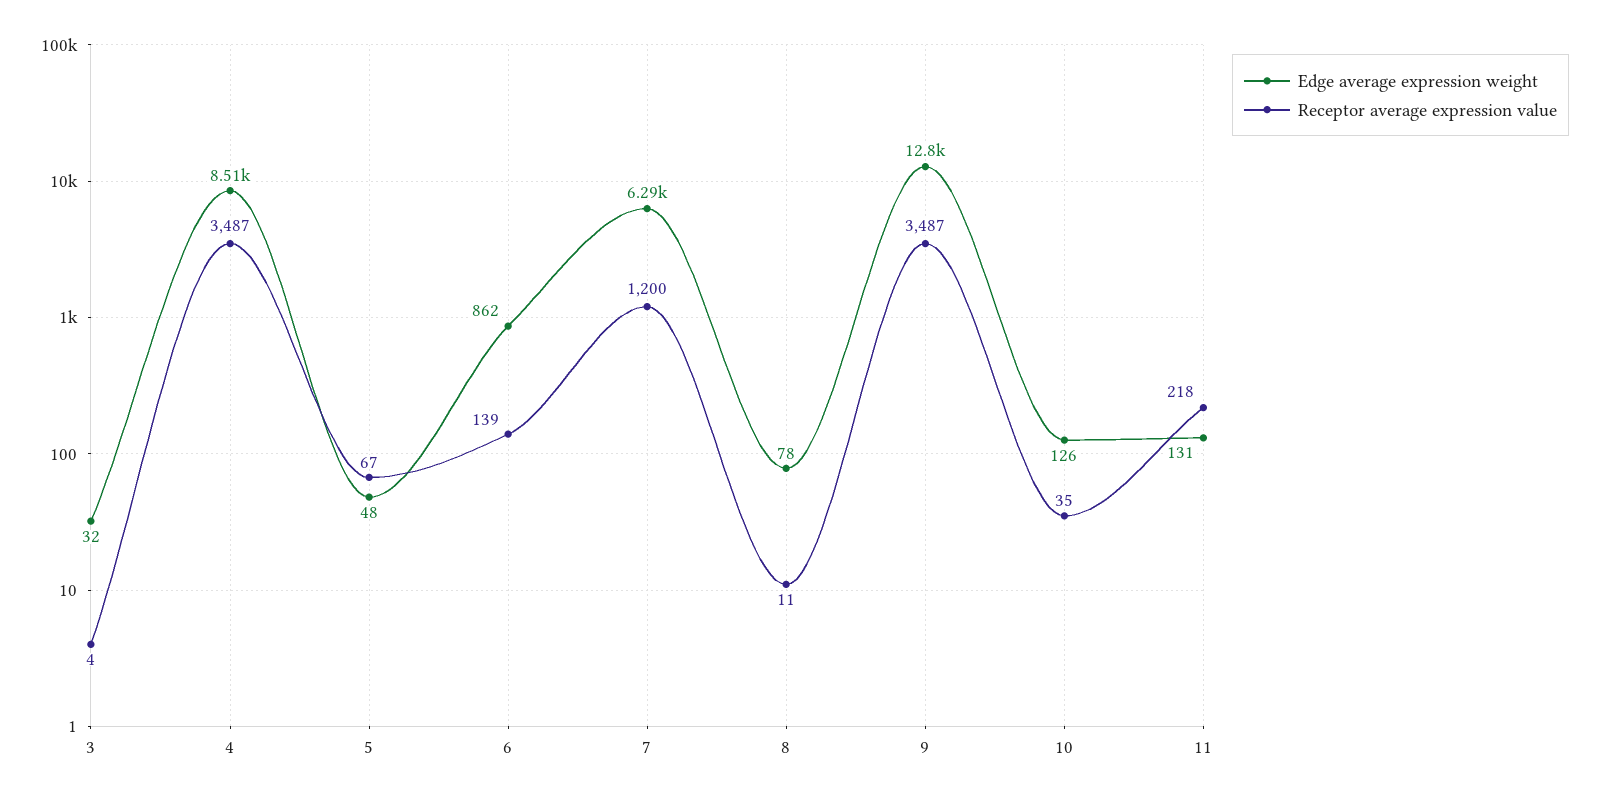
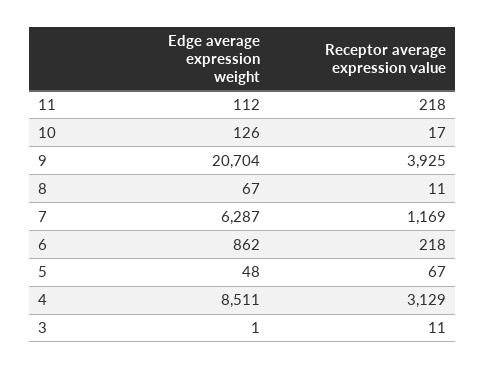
Edge average expression weight, 3: 32 -> 1
Receptor average expression value, 3: 4 -> 11
Receptor average expression value, 4: 3487 -> 3129
Receptor average expression value, 6: 139 -> 218
Receptor average expression value, 7: 1200 -> 1169
Edge average expression weight, 8: 78 -> 67
Edge average expression weight, 9: 12800 -> 20704
Receptor average expression value, 9: 3487 -> 3925
Receptor average expression value, 10: 35 -> 17
Edge average expression weight, 11: 131 -> 112

